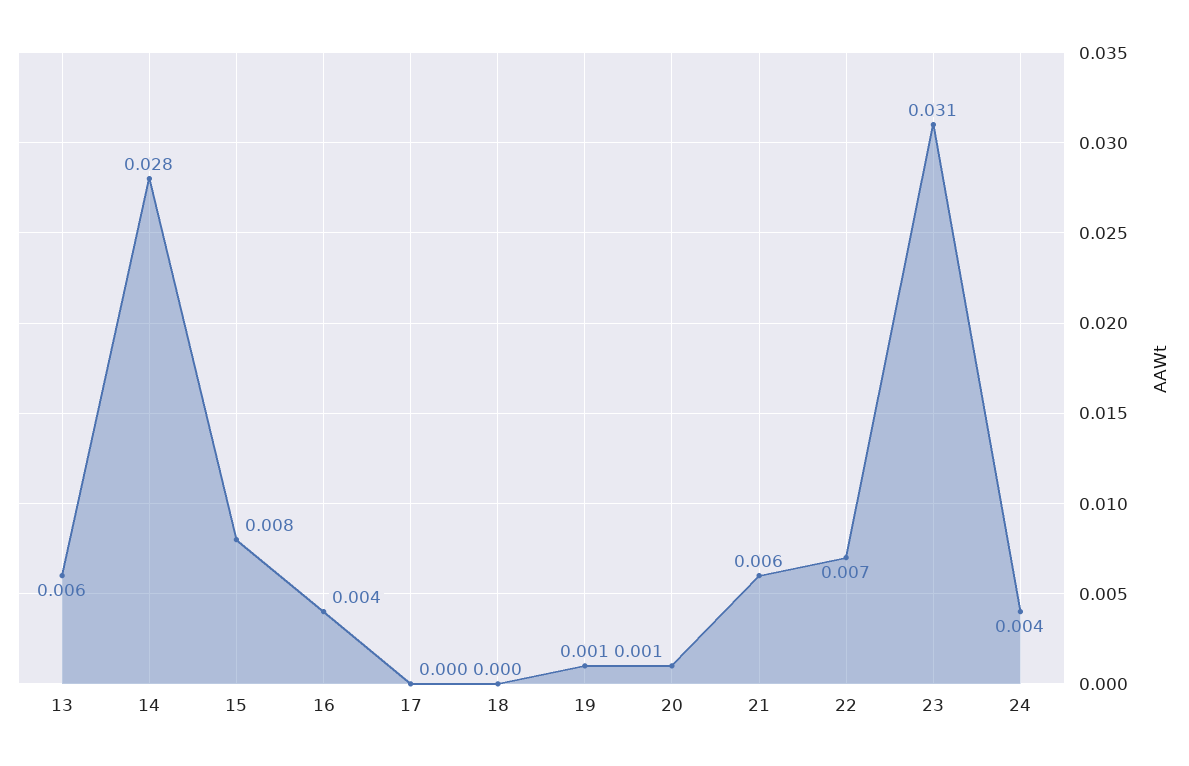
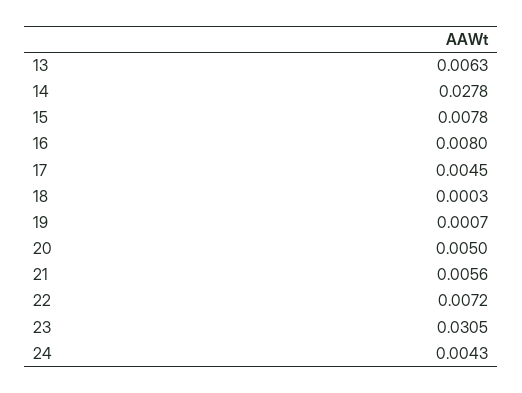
16: 0.004 -> 0.008
17: 0 -> 0.0045
20: 0.001 -> 0.005

